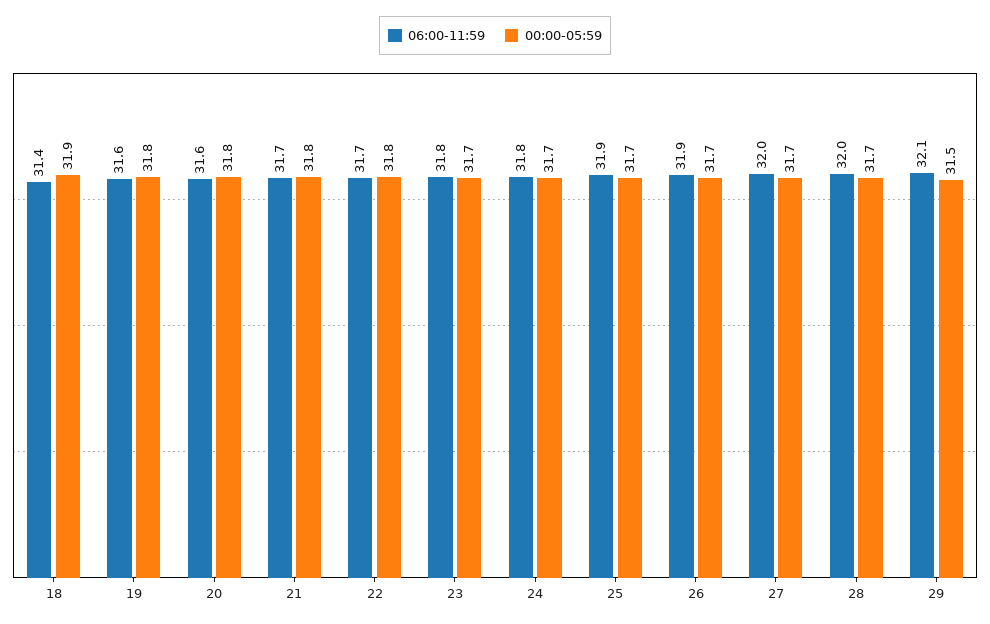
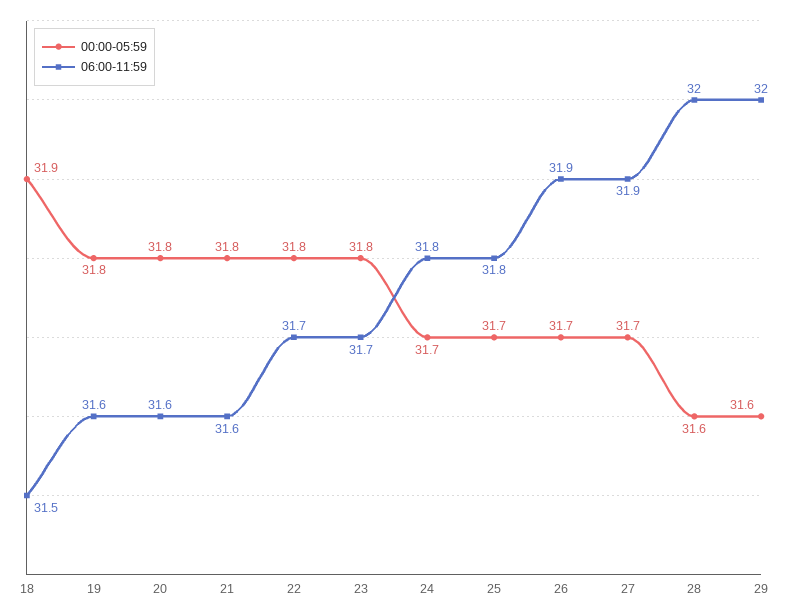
06:00-11:59, 18: 31.4 -> 31.5
06:00-11:59, 21: 31.7 -> 31.6
06:00-11:59, 23: 31.8 -> 31.7
00:00-05:59, 23: 31.7 -> 31.8
06:00-11:59, 25: 31.9 -> 31.8
06:00-11:59, 27: 32 -> 31.9
00:00-05:59, 28: 31.7 -> 31.6
06:00-11:59, 29: 32.1 -> 32
00:00-05:59, 29: 31.5 -> 31.6

